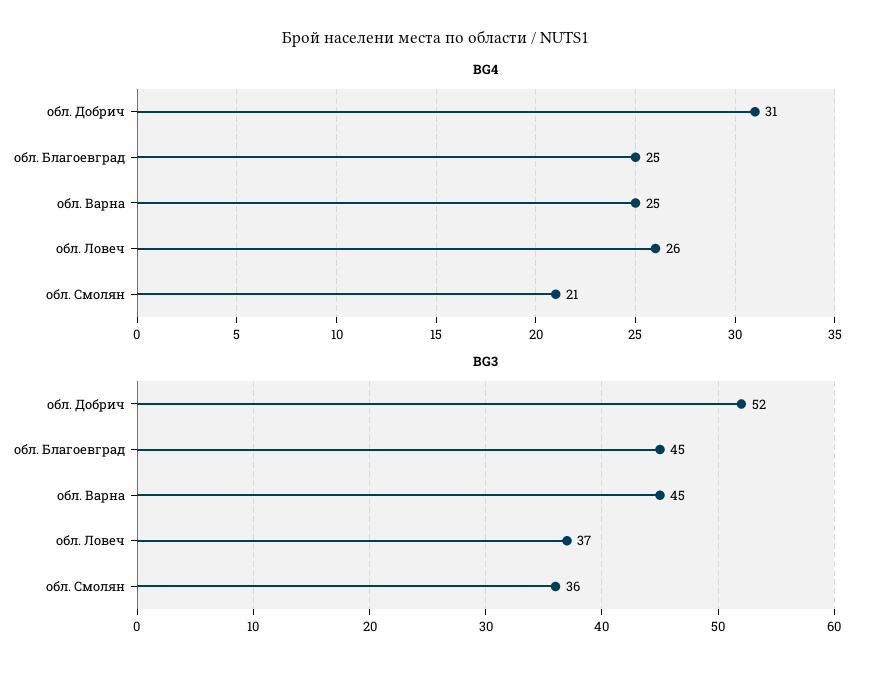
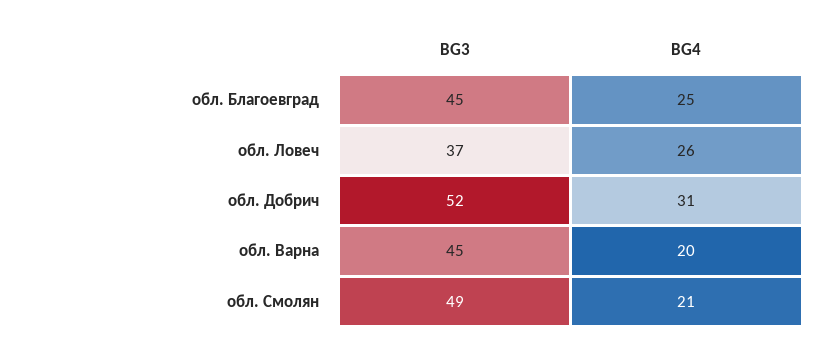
BG4, обл. Варна: 25 -> 20
BG3, обл. Смолян: 36 -> 49

